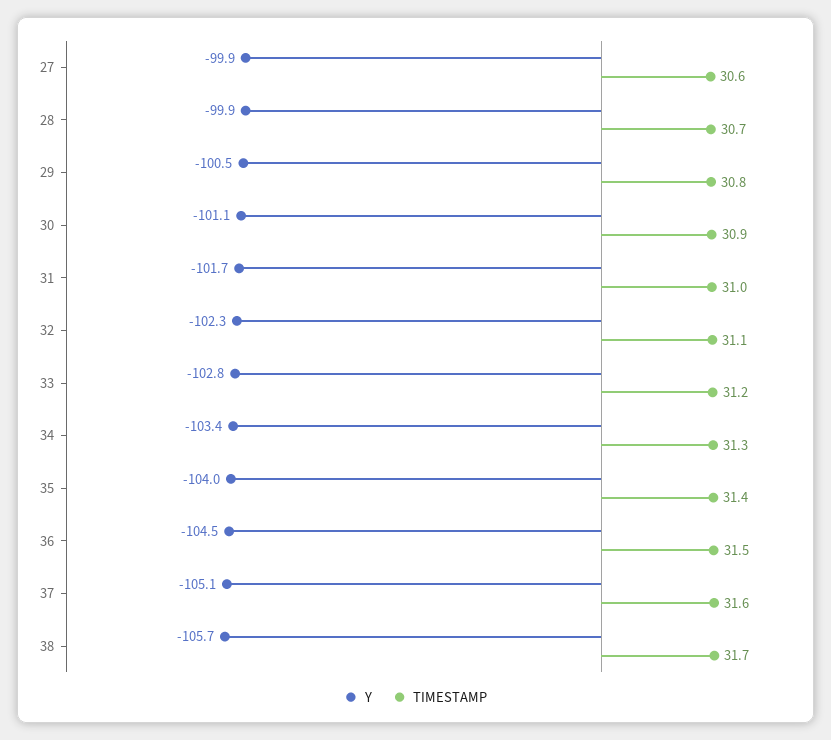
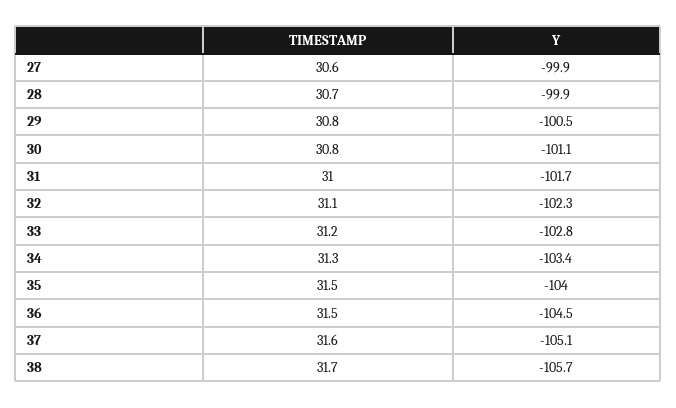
TIMESTAMP, 30: 30.9 -> 30.8
TIMESTAMP, 35: 31.4 -> 31.5

